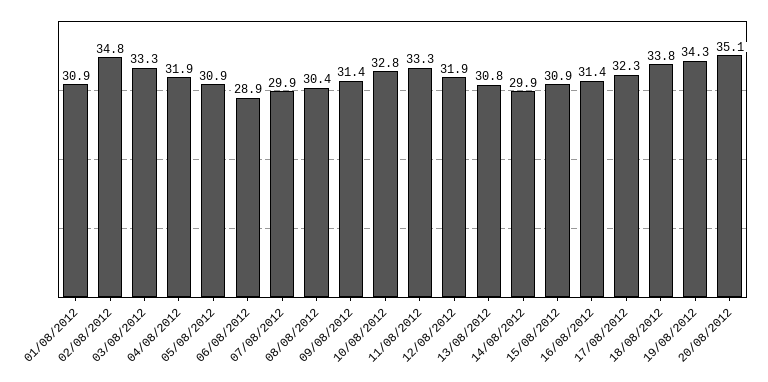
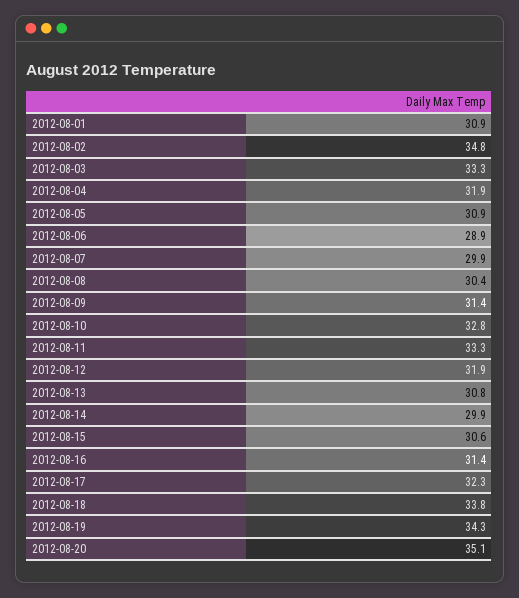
15/08/2012: 30.9 -> 30.6

